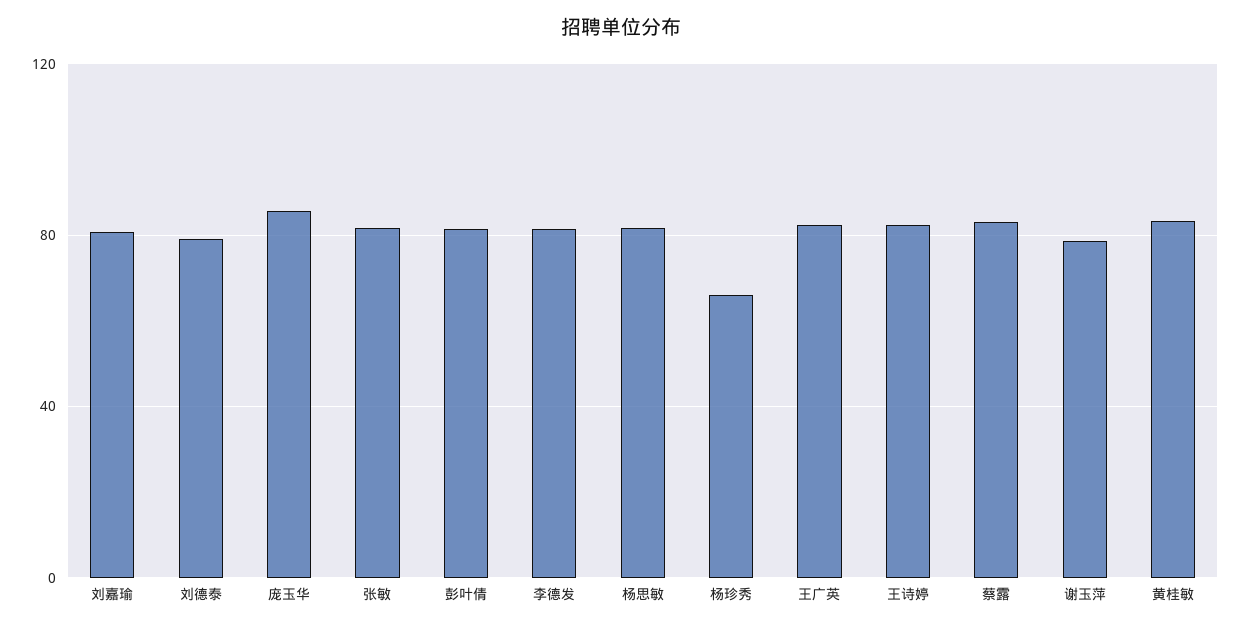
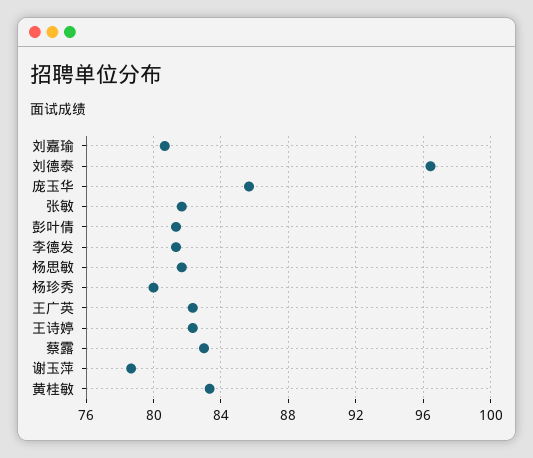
刘德泰: 80 -> 96.5
杨珍秀: 65 -> 80

